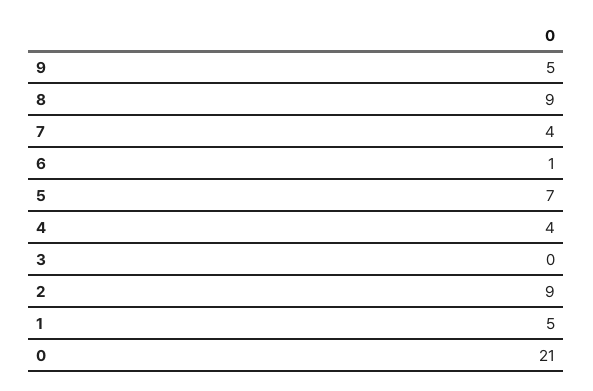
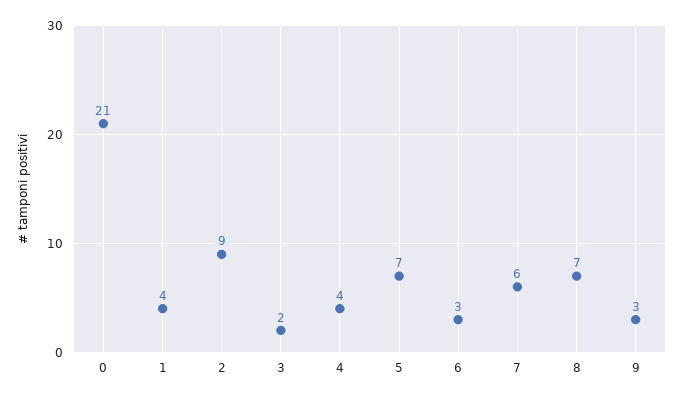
9: 5 -> 3
8: 9 -> 7
7: 4 -> 6
6: 1 -> 3
3: 0 -> 2
1: 5 -> 4

